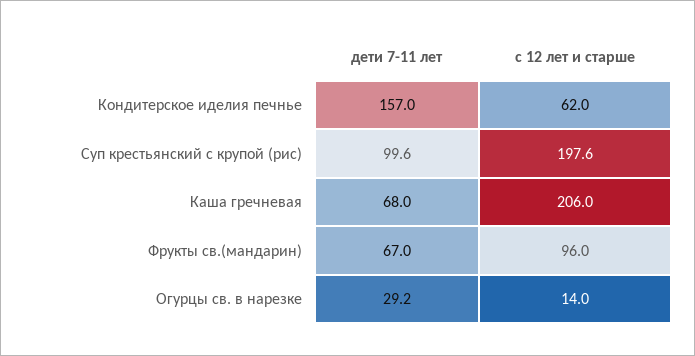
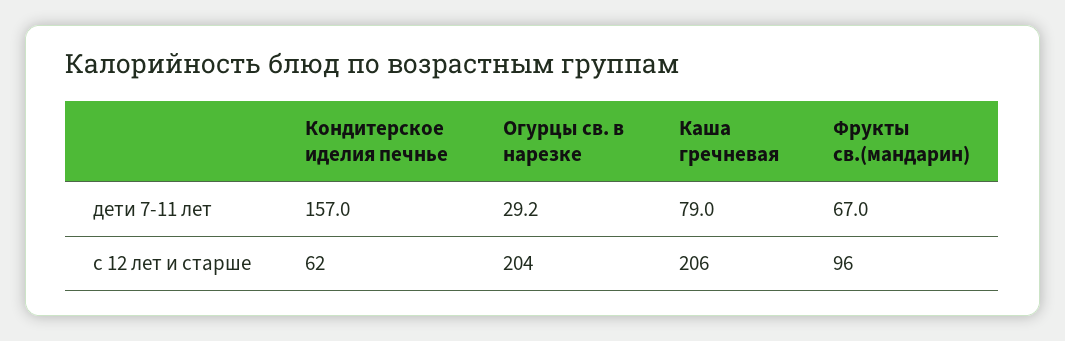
дети 7-11 лет, Суп крестьянский с крупой (рис): 99.6 -> none
с 12 лет и старше, Суп крестьянский с крупой (рис): 197.6 -> none
дети 7-11 лет, Каша гречневая: 68 -> 79
с 12 лет и старше, Огурцы св. в нарезке: 14 -> 204

